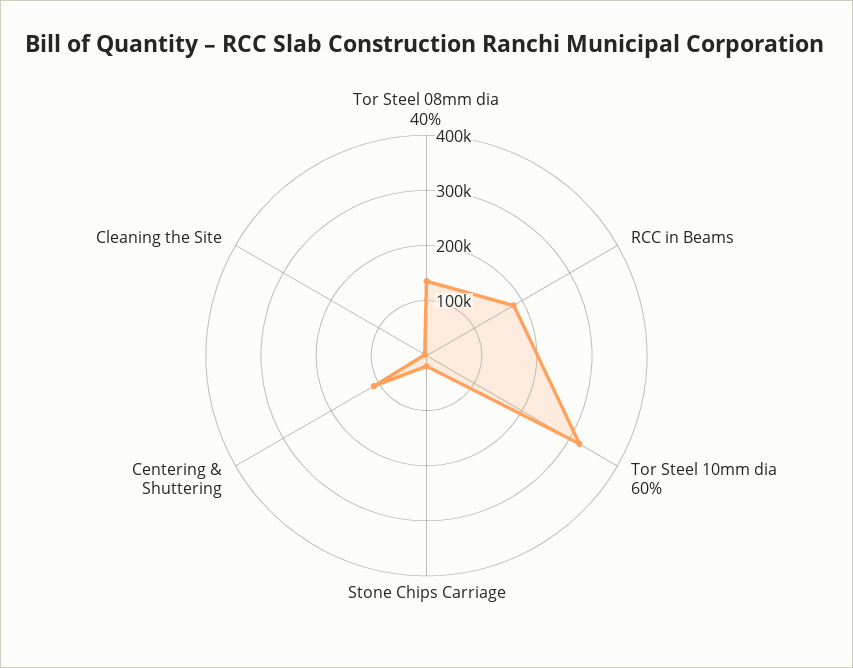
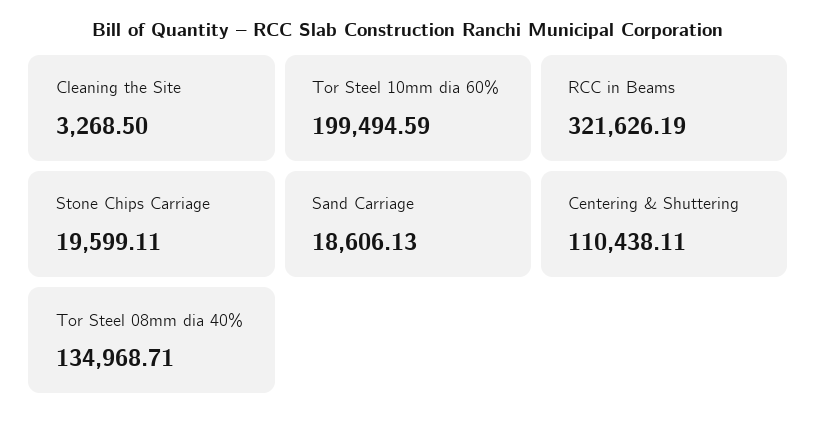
RCC in Beams: 180000 -> 321626.19
Tor Steel 10mm dia 60%: 320000 -> 199494.59
Sand Carriage: none -> 18606.13

